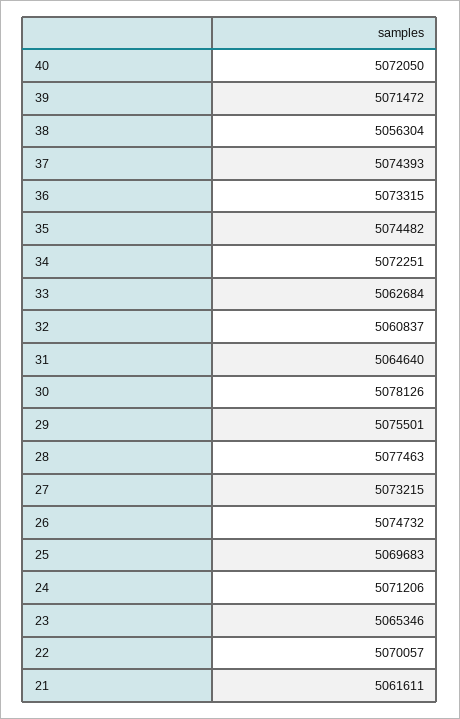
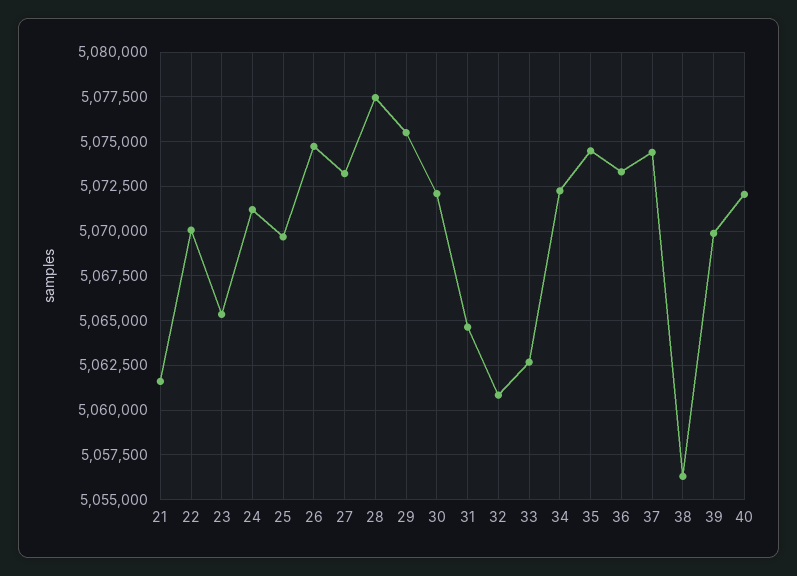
39: 5071472 -> 5070000
30: 5078126 -> 5072000

